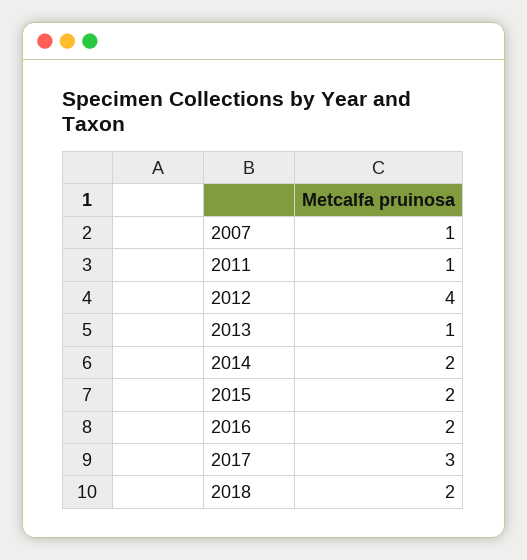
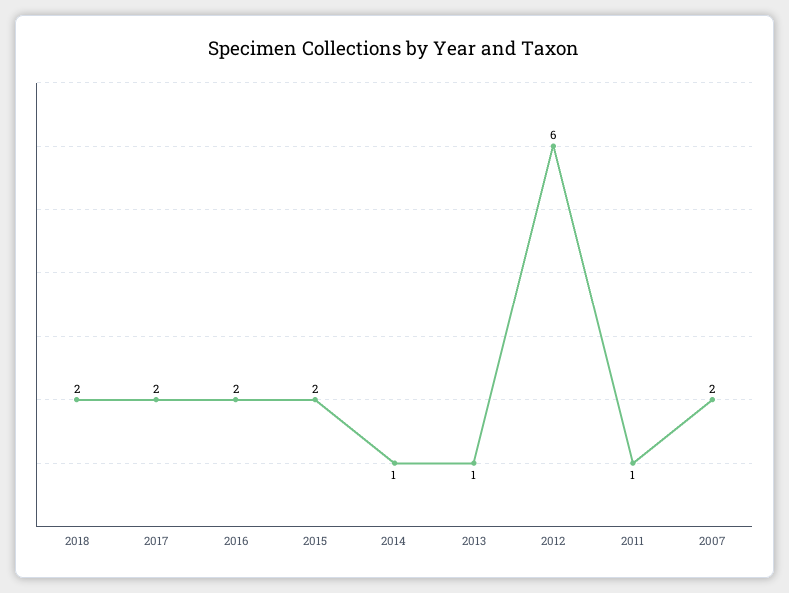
2007: 1 -> 2
2012: 4 -> 6
2014: 2 -> 1
2017: 3 -> 2

